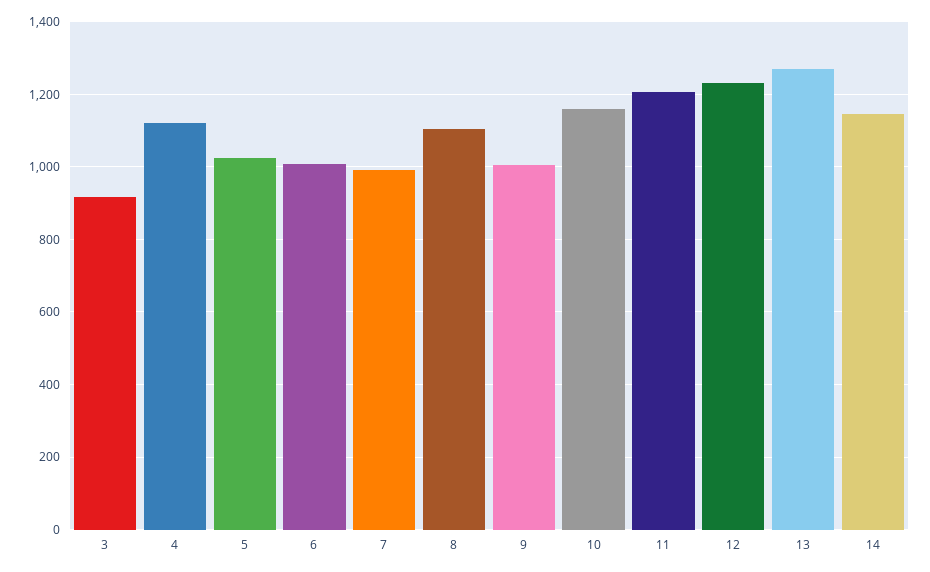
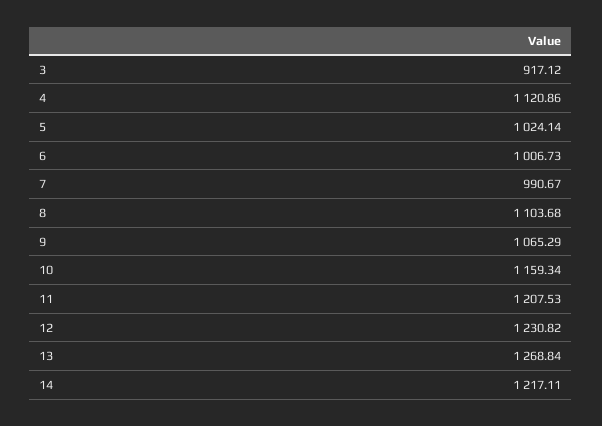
9: 1000 -> 1065.29
14: 1140 -> 1217.11

